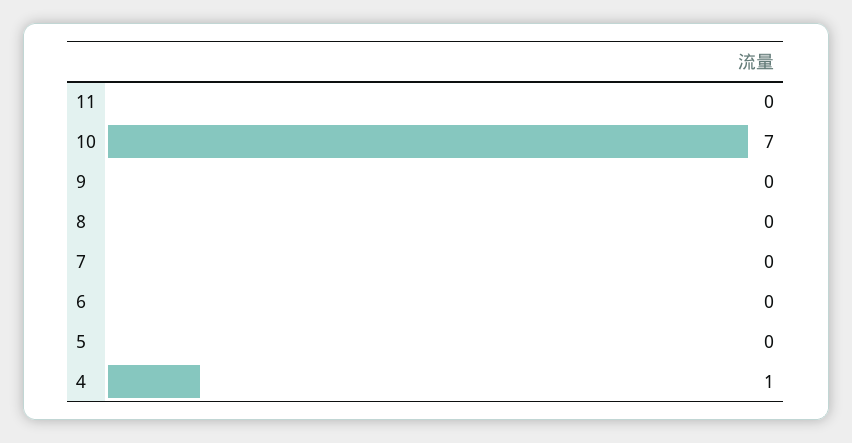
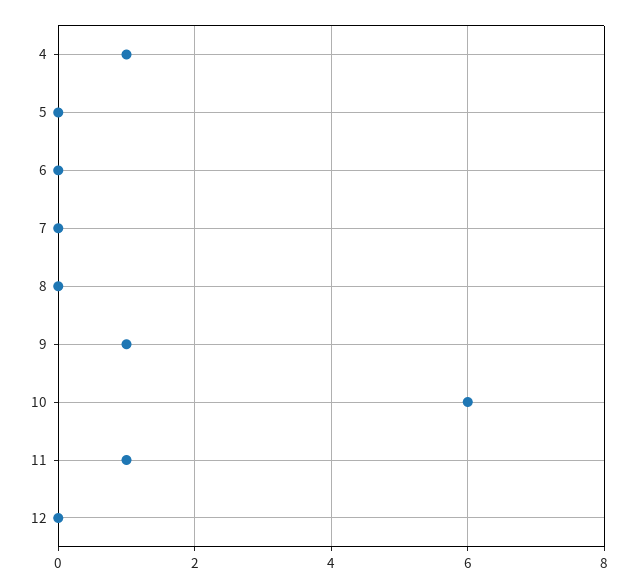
11: 0 -> 1
10: 7 -> 6
9: 0 -> 1
12: none -> 0

